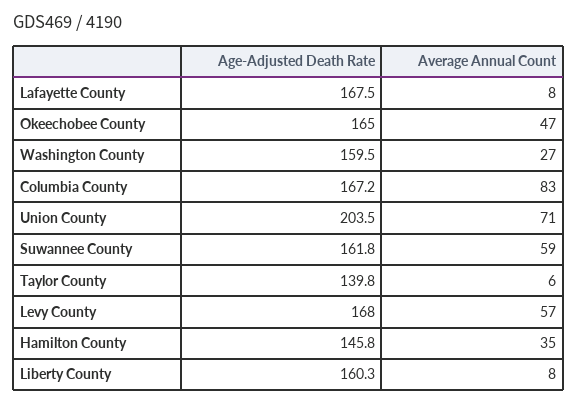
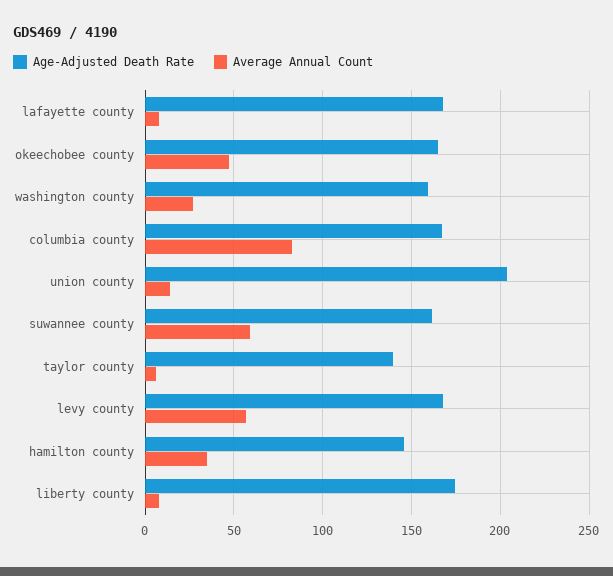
Average Annual Count, Union County: 71 -> 15
Age-Adjusted Death Rate, Liberty County: 160.3 -> 175

